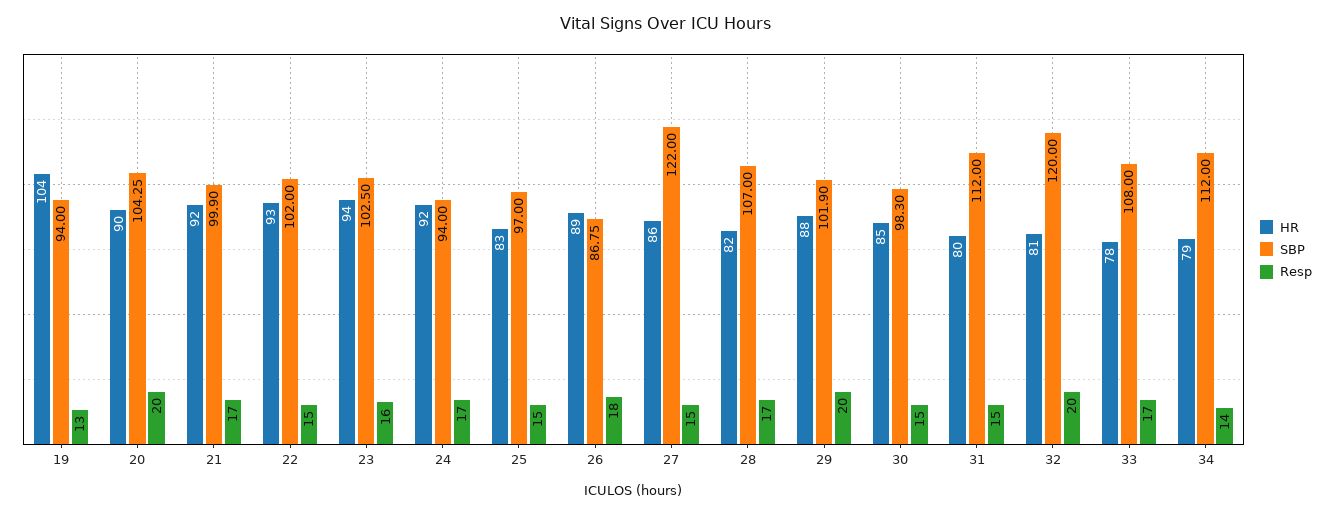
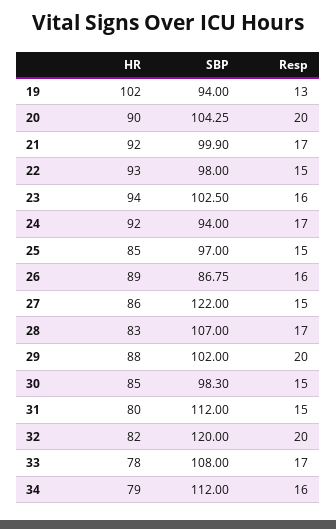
HR, 19: 104 -> 102
SBP, 22: 102 -> 98
HR, 25: 83 -> 85
Resp, 26: 18 -> 16
HR, 28: 82 -> 83
SBP, 29: 101.9 -> 102
HR, 32: 81 -> 82
Resp, 34: 14 -> 16

